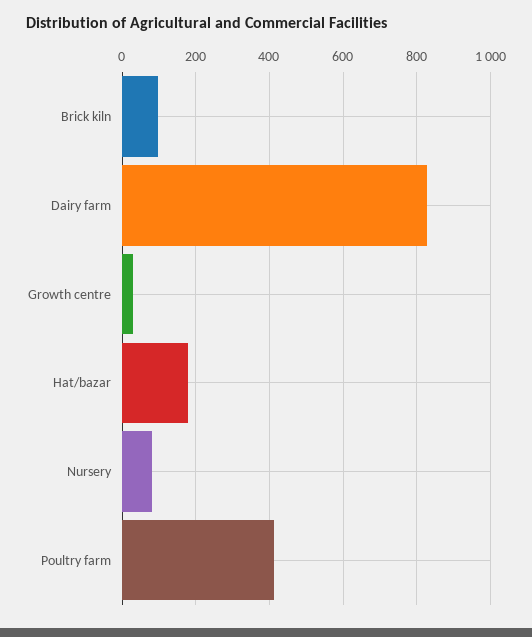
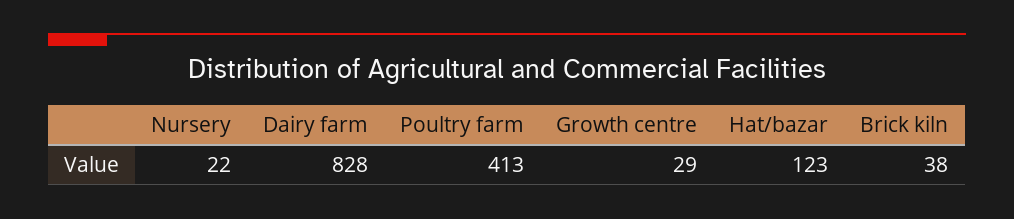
Brick kiln: 100 -> 38
Hat/bazar: 180 -> 123
Nursery: 80 -> 22

